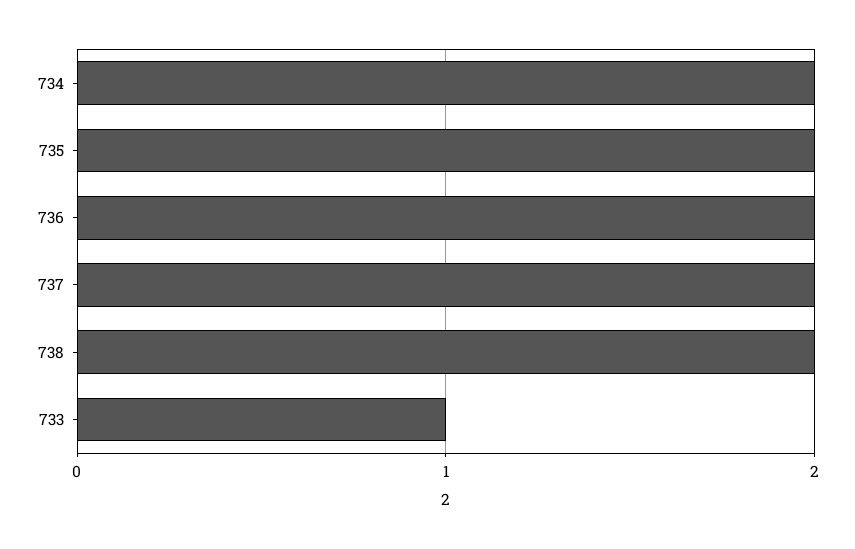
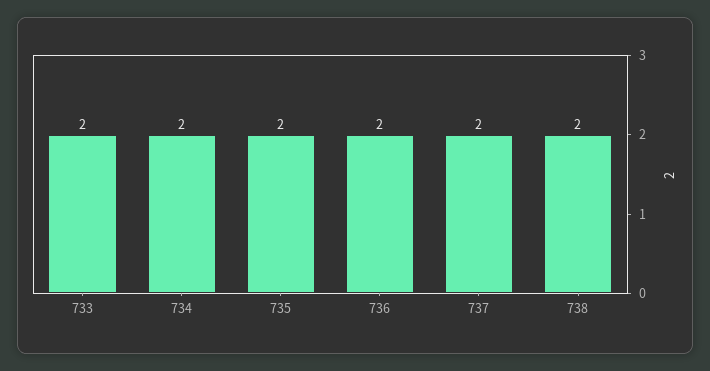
733: 1 -> 2

